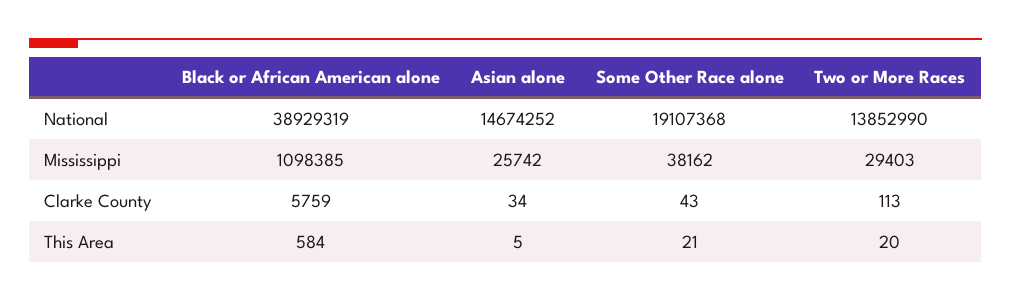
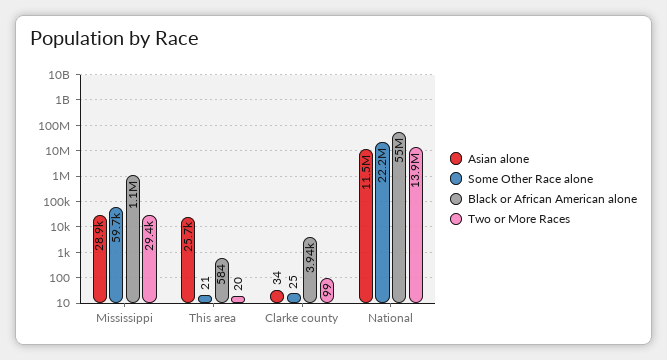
Black or African American alone, National: 38929319 -> 55000000
Asian alone, National: 14674252 -> 11500000
Some Other Race alone, National: 19107368 -> 22200000
Asian alone, Mississippi: 25742 -> 28900
Some Other Race alone, Mississippi: 38162 -> 59700
Black or African American alone, Clarke County: 5759 -> 3940
Some Other Race alone, Clarke County: 43 -> 25
Two or More Races, Clarke County: 113 -> 99
Asian alone, This Area: 5 -> 25700

